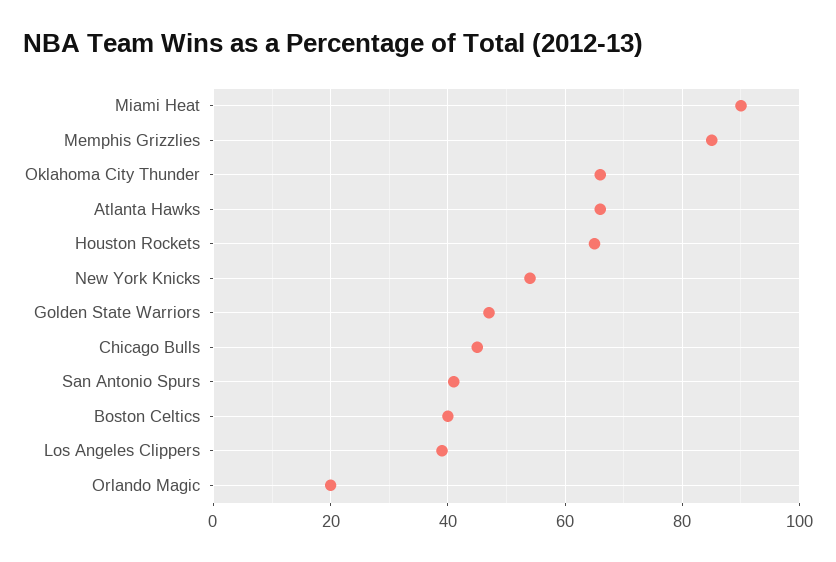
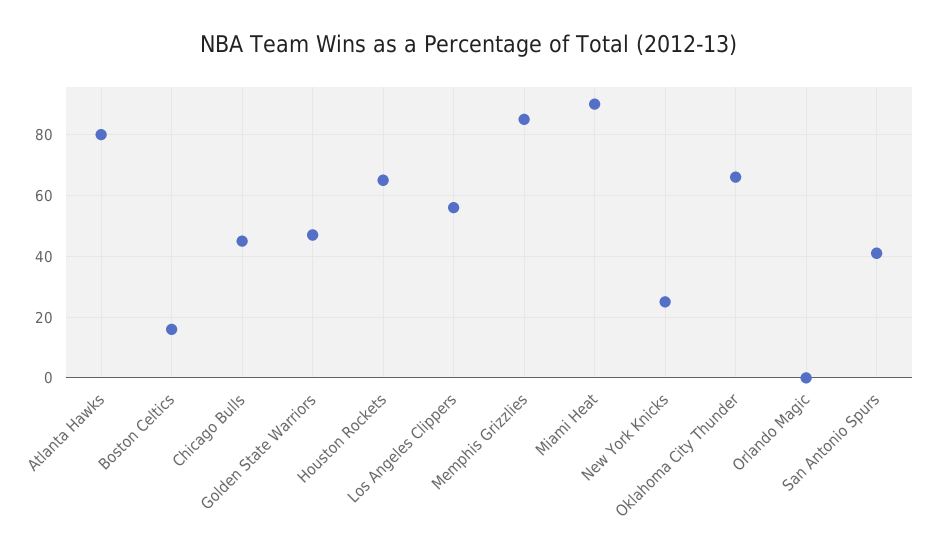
Atlanta Hawks: 65 -> 80
New York Knicks: 55 -> 25
Boston Celtics: 40 -> 15
Los Angeles Clippers: 40 -> 55
Orlando Magic: 20 -> 0

